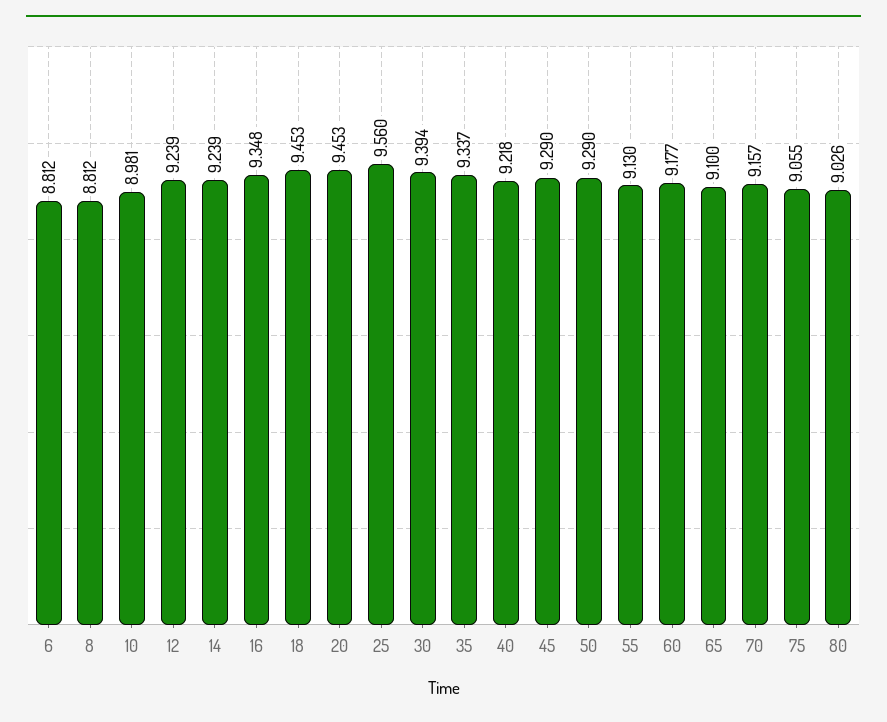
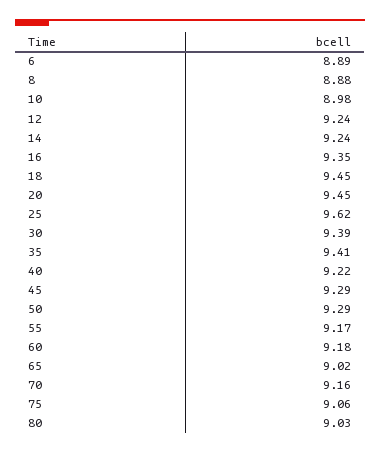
6: 8.812 -> 8.89
8: 8.812 -> 8.88
25: 9.56 -> 9.62
35: 9.337 -> 9.41
55: 9.13 -> 9.17
65: 9.1 -> 9.02

